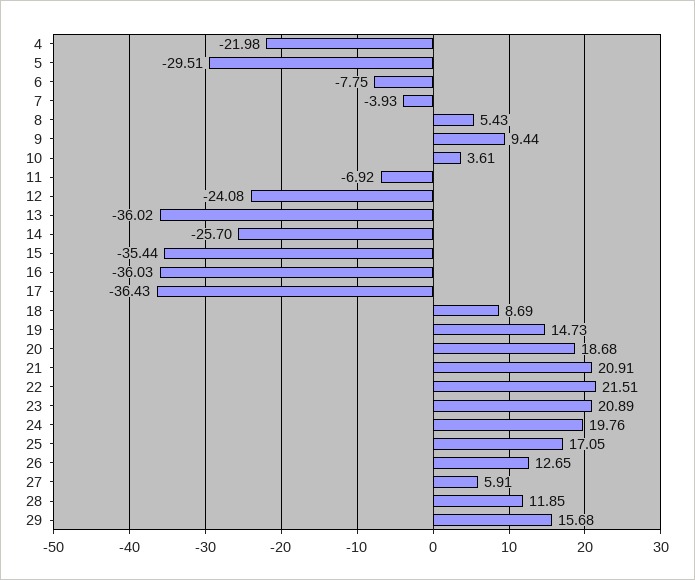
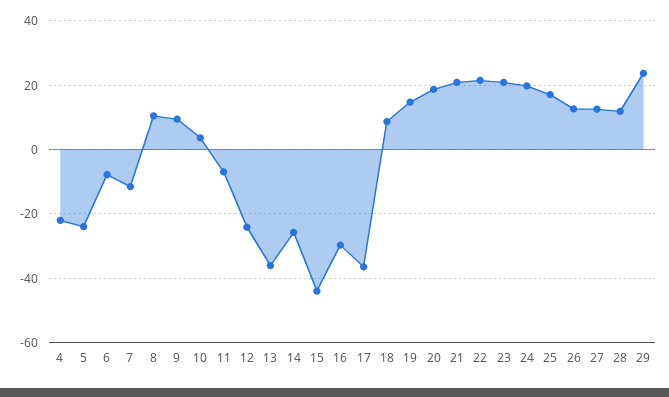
5: -29.51 -> -24
7: -3.93 -> -12
8: 5.43 -> 10
15: -35.44 -> -44
16: -36.03 -> -30
27: 5.91 -> 12
29: 15.68 -> 24

